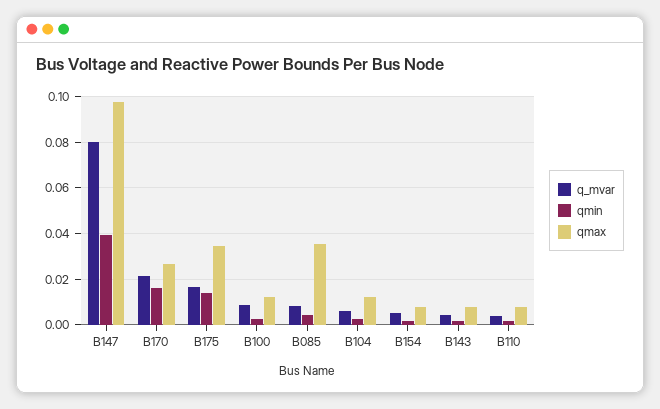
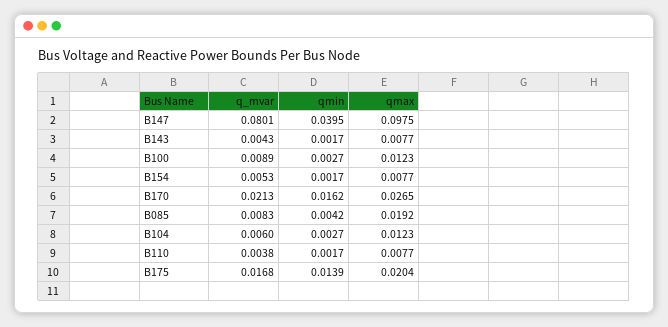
qmax, B175: 0.035 -> 0.0204
qmax, B085: 0.035 -> 0.0192

